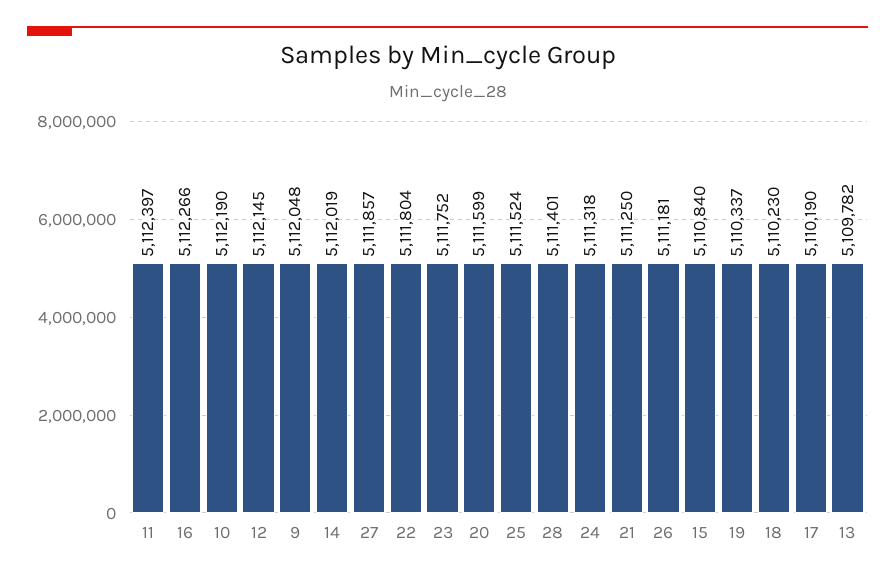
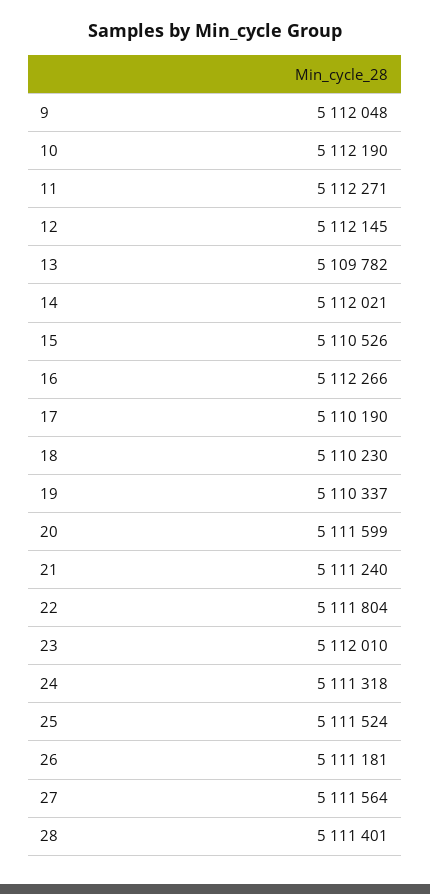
11: 5112397 -> 5112271
14: 5112019 -> 5112021
27: 5111857 -> 5111564
23: 5111752 -> 5112010
21: 5111250 -> 5111240
15: 5110840 -> 5110526

